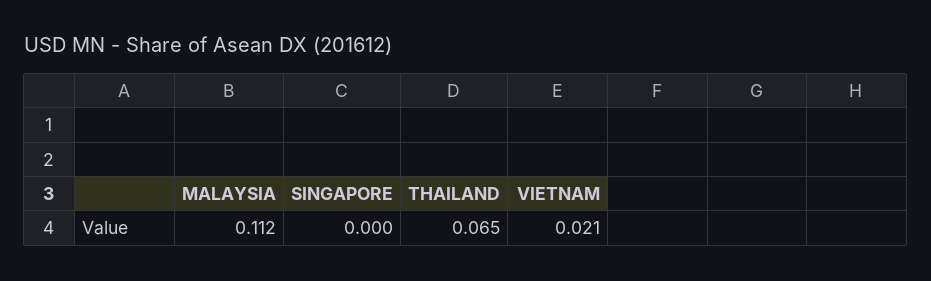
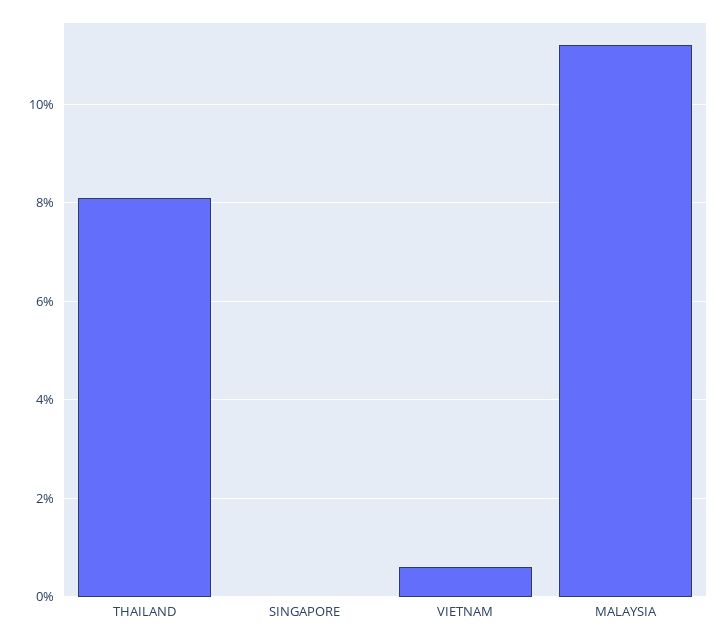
THAILAND: 0.065 -> 0.08
VIETNAM: 0.021 -> 0.005

